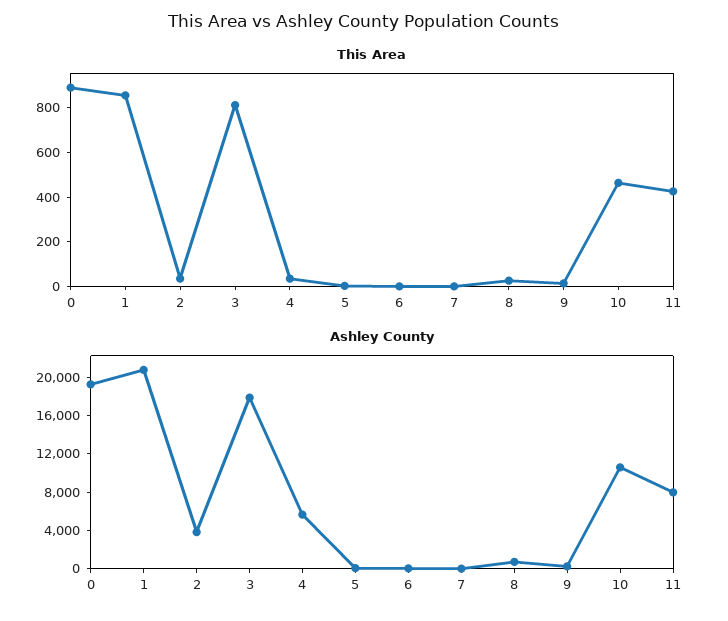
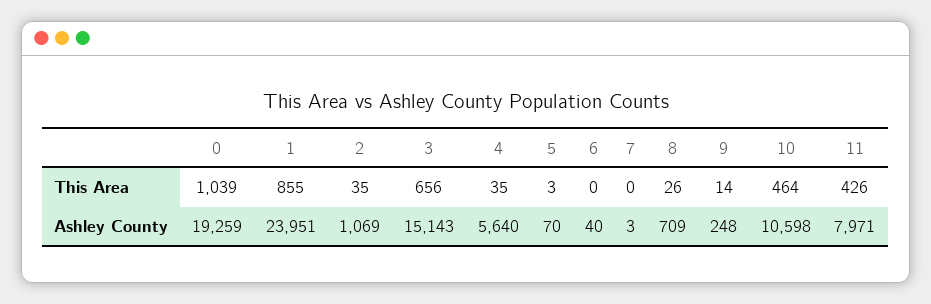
This Area, 0: 900 -> 1039
This Area, 3: 800 -> 656
Ashley County, 1: 21000 -> 23951
Ashley County, 2: 4000 -> 1069
Ashley County, 3: 18000 -> 15143

